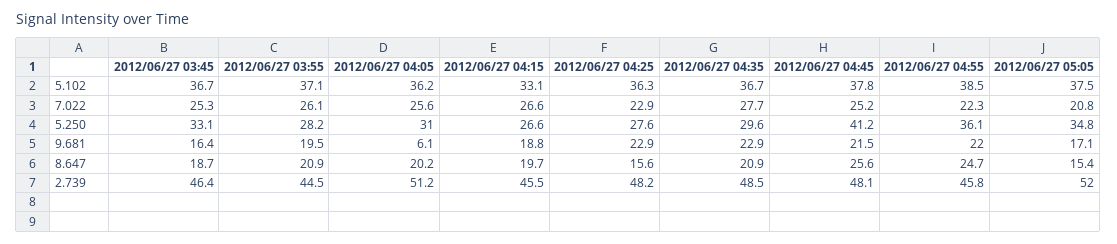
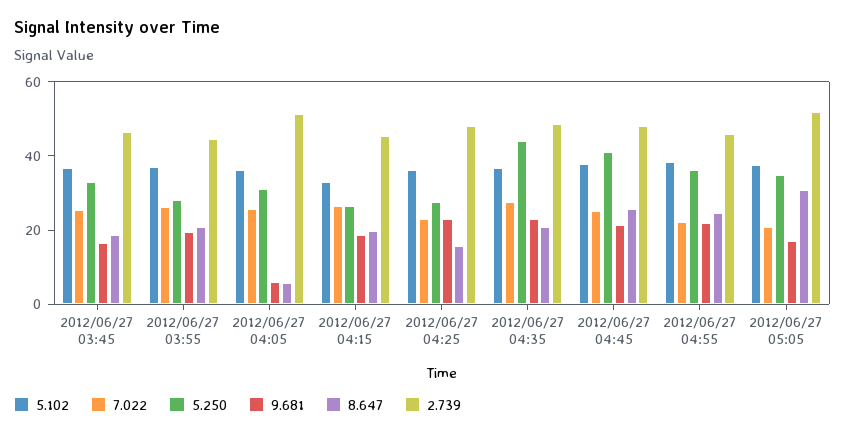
5.250, 2012/06/27 04:35: 29.6 -> 45
8.647, 2012/06/27 04:05: 20.2 -> 5
8.647, 2012/06/27 05:05: 15.4 -> 30

